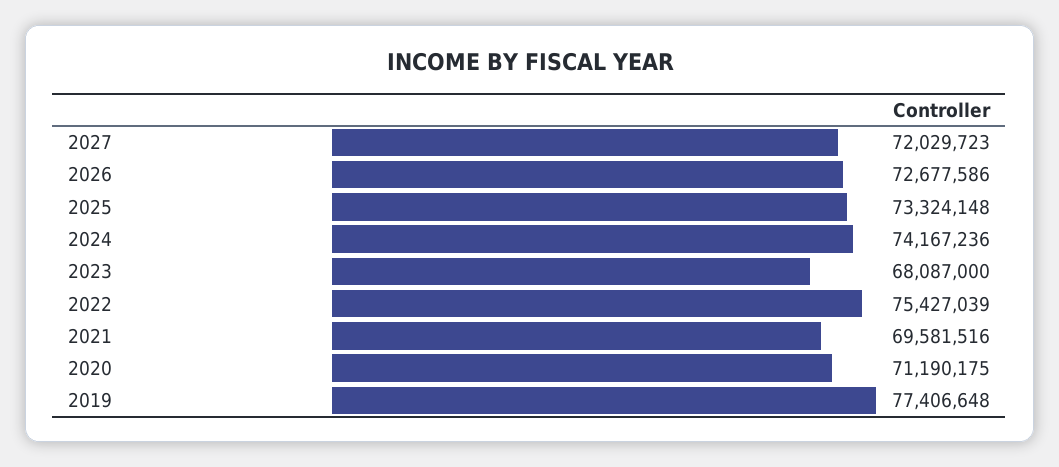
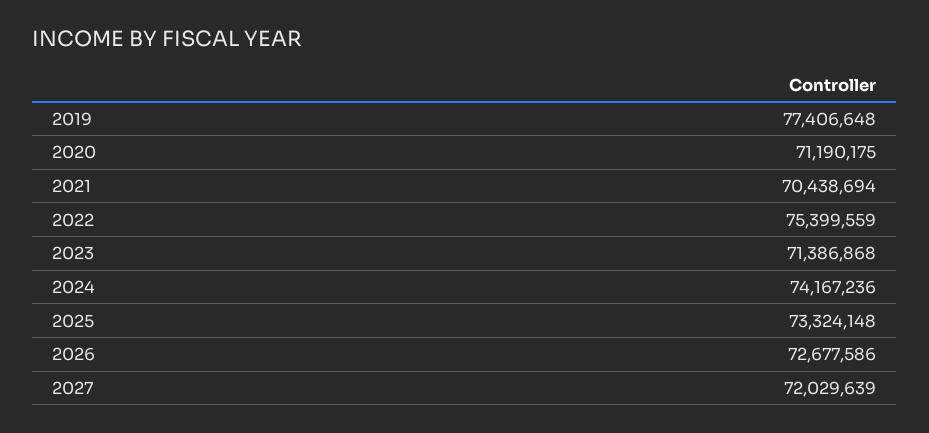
2027: 72029723 -> 72029639
2023: 68087000 -> 71386868
2022: 75427039 -> 75399559
2021: 69581516 -> 70438694

